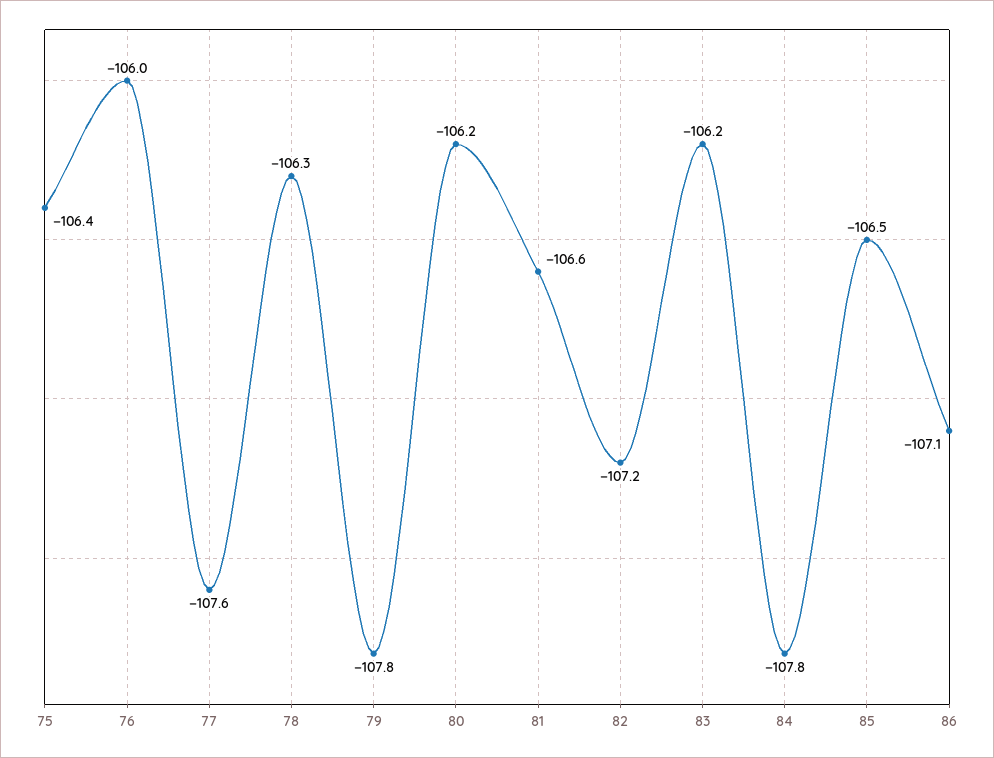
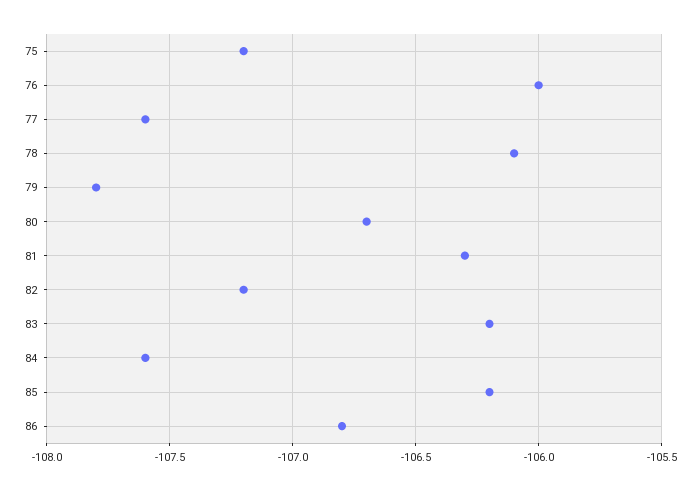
75: -106.4 -> -107.2
78: -106.3 -> -106.1
80: -106.2 -> -106.7
81: -106.6 -> -106.3
84: -107.8 -> -107.6
85: -106.5 -> -106.2
86: -107.1 -> -106.8

